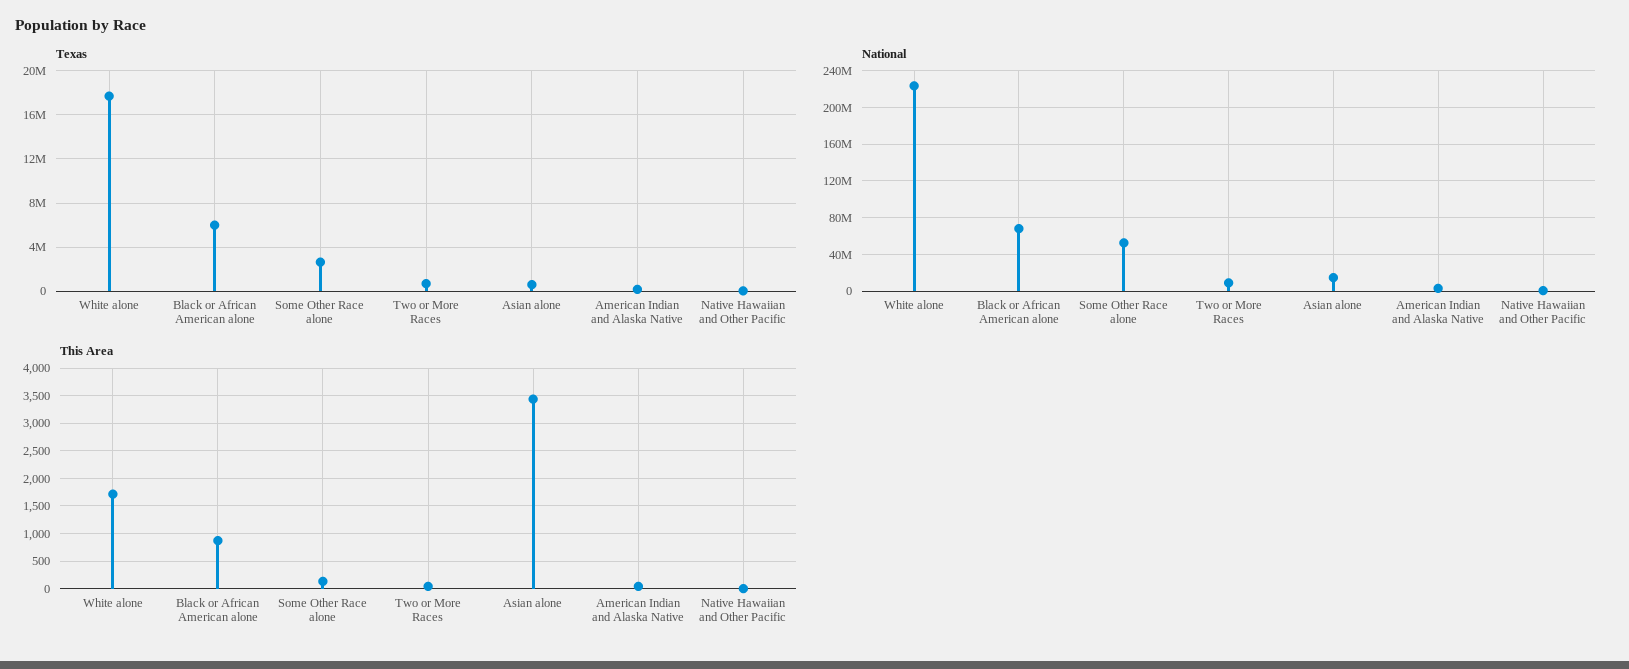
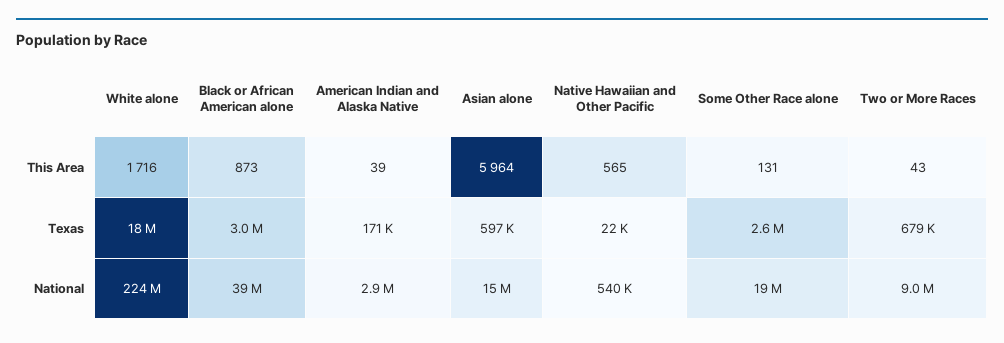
Texas, Black or African American alone: 6000000 -> 3000000
National, Black or African American alone: 70000000 -> 39000000
National, Some Other Race alone: 50000000 -> 19000000
This Area, Asian alone: 3500 -> 5964
This Area, Native Hawaiian and Other Pacific: 0 -> 565

